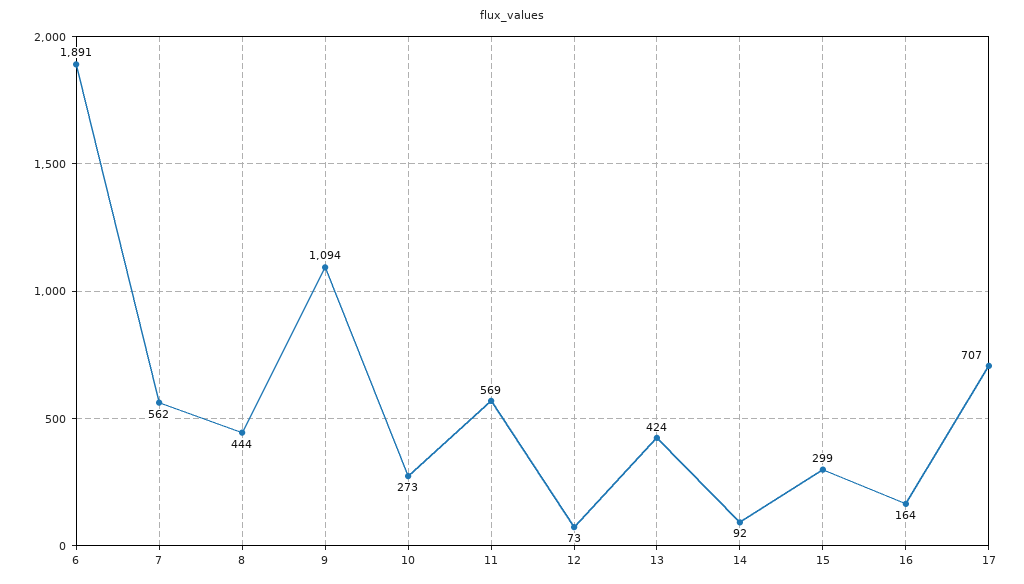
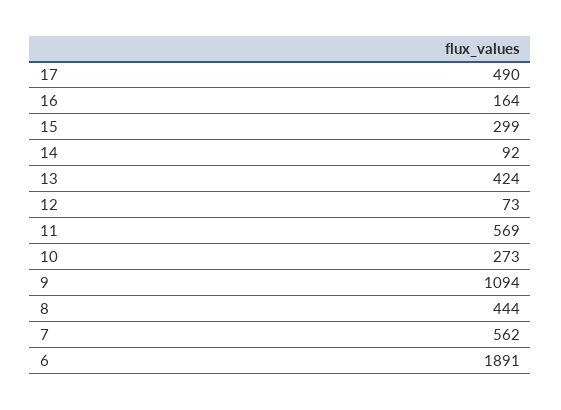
17: 707 -> 490

